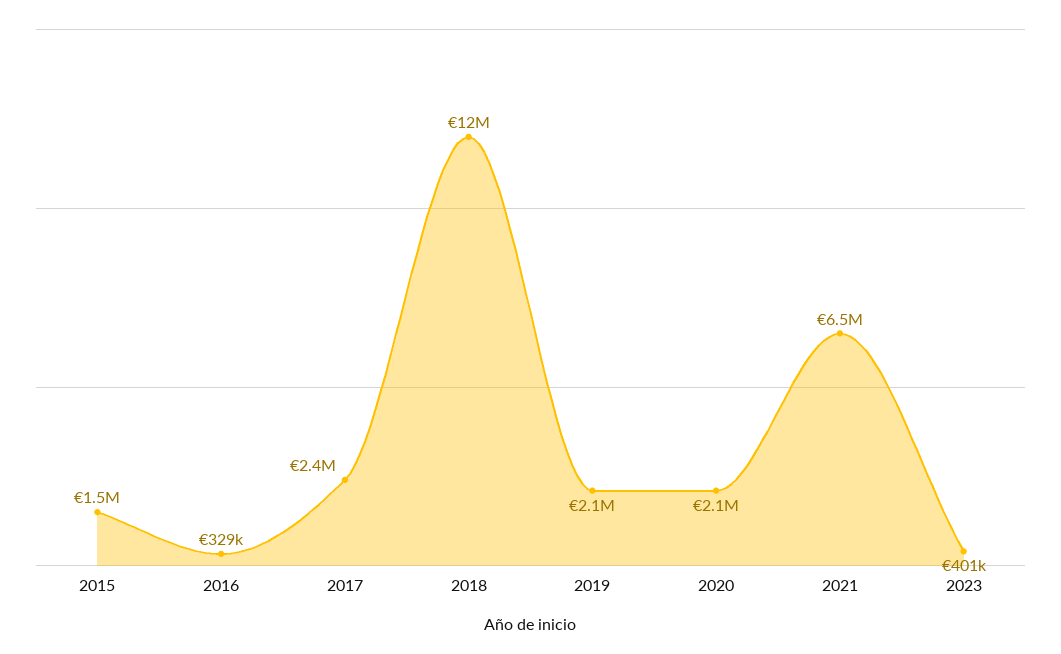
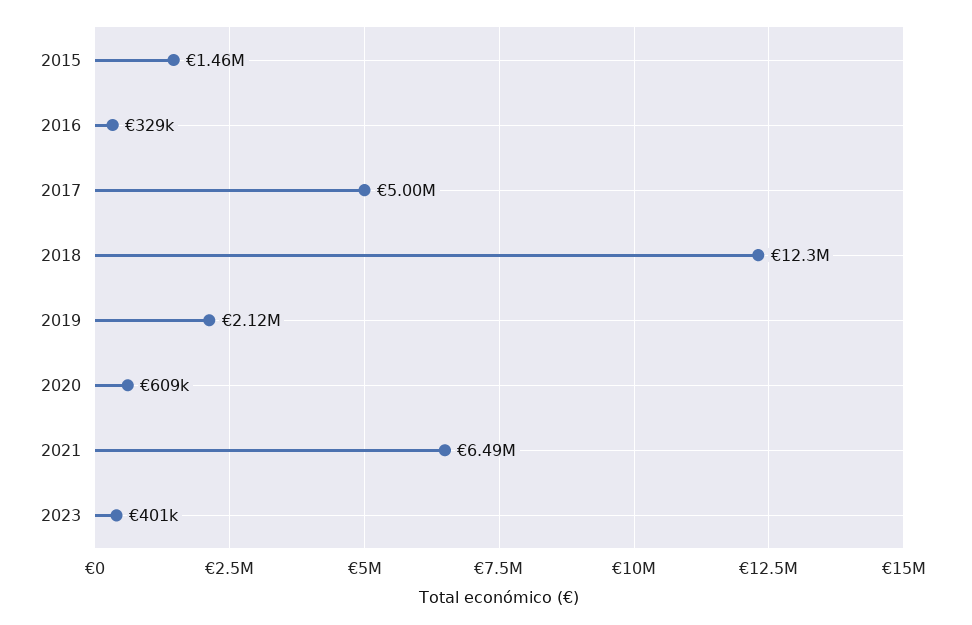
2017: 2400000 -> 5000000
2020: 2100000 -> 609000

